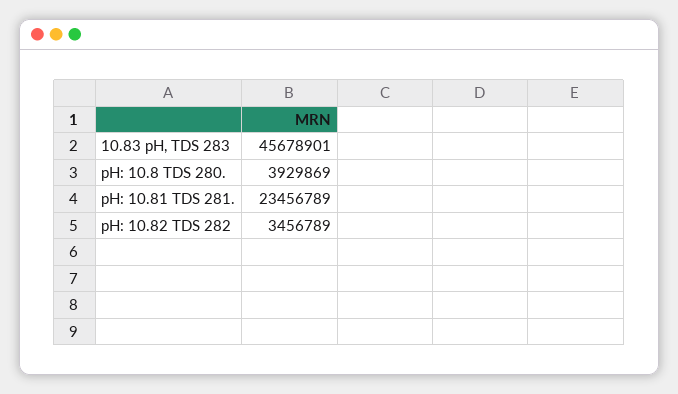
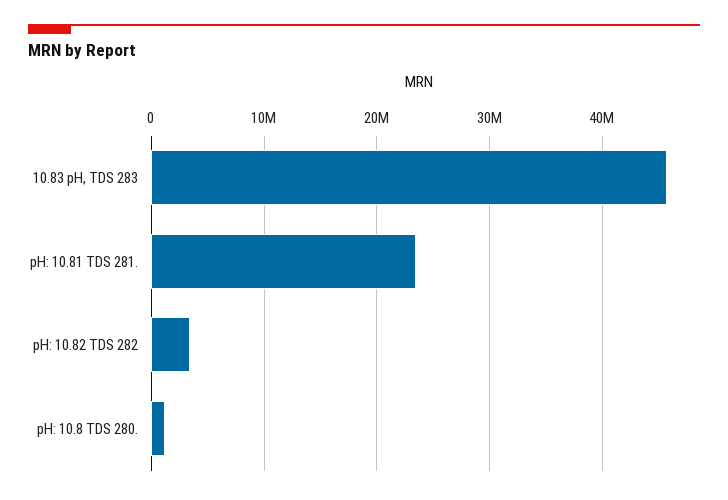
pH: 10.8 TDS 280.: 3929869 -> 1000000

